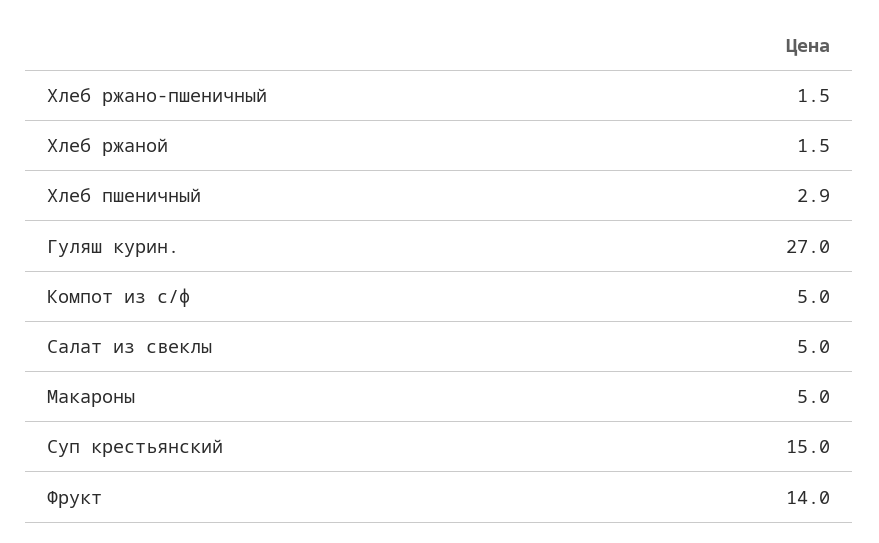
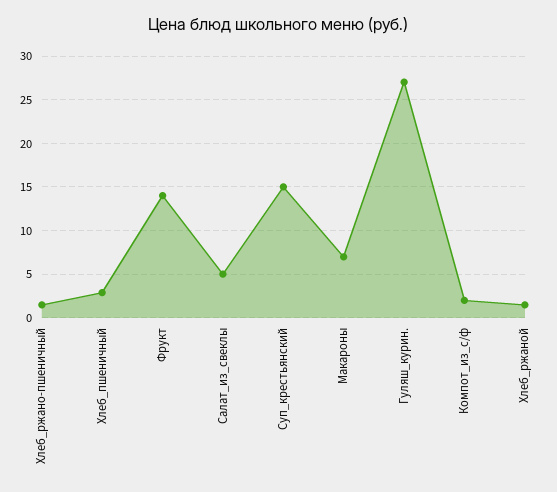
Компот из с/ф: 5 -> 2
Макароны: 5 -> 7

